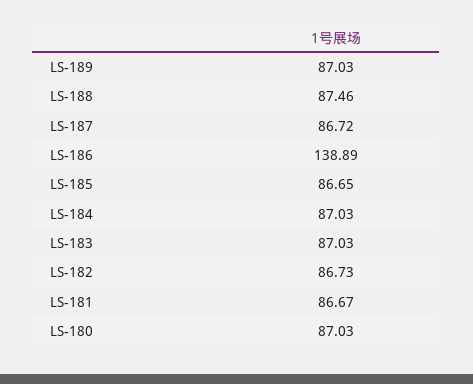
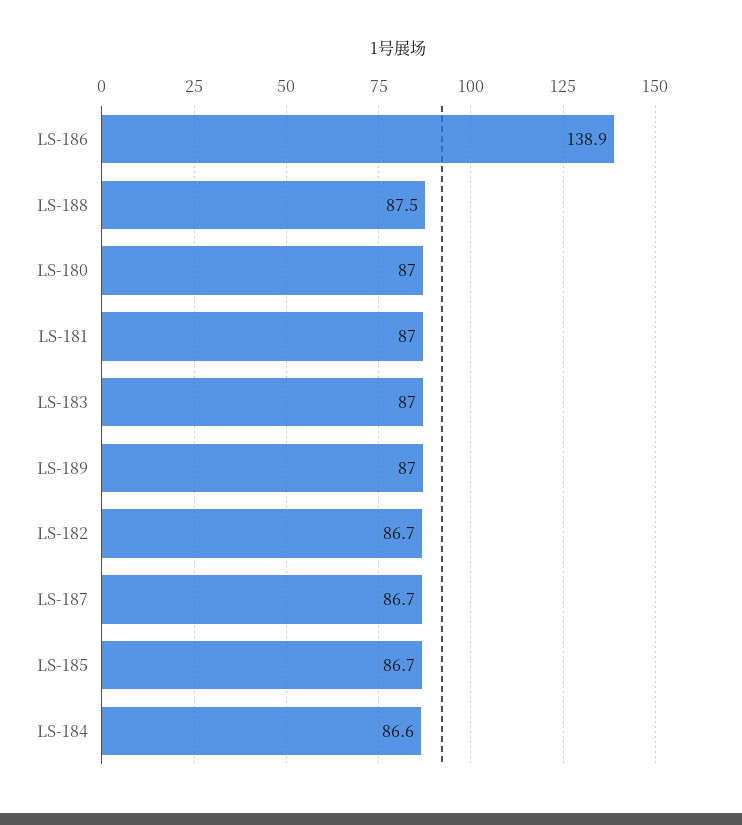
LS-184: 87.03 -> 86.6
LS-181: 86.67 -> 87

